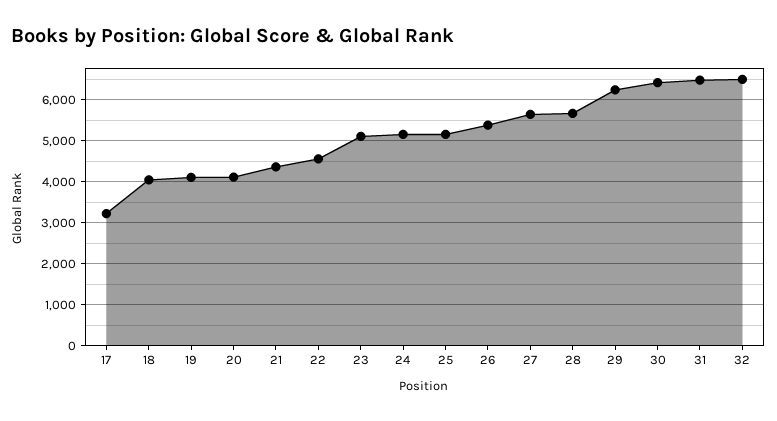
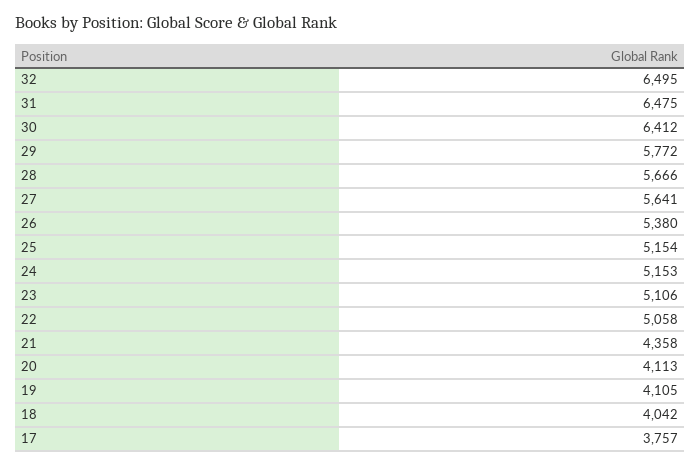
17: 3200 -> 3757
22: 4600 -> 5058
29: 6200 -> 5772

